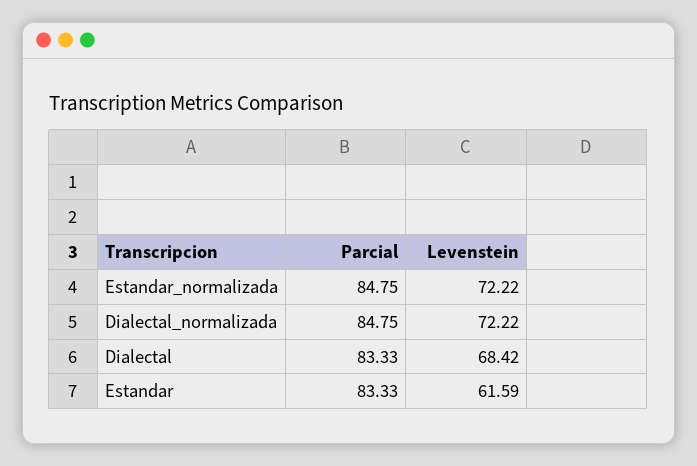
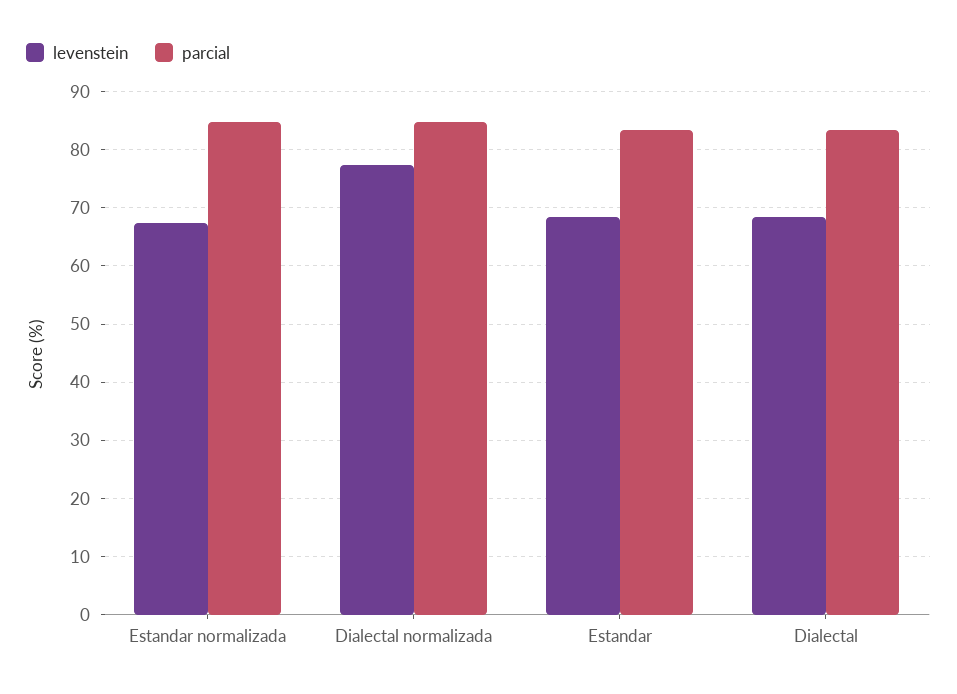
Levenstein, Estandar_normalizada: 72.22 -> 68
Levenstein, Dialectal_normalizada: 72.22 -> 78
Levenstein, Estandar: 61.59 -> 68

